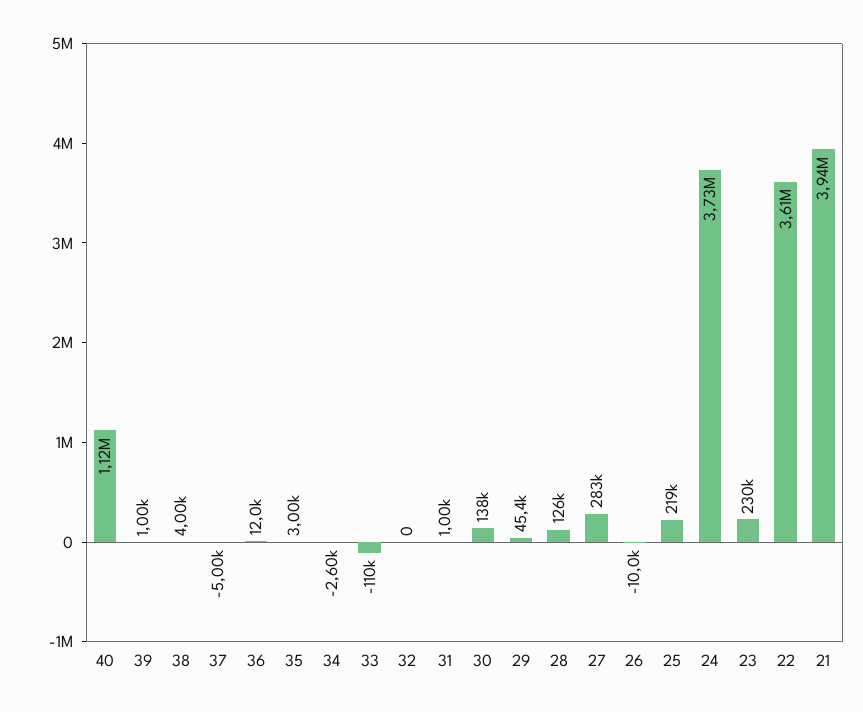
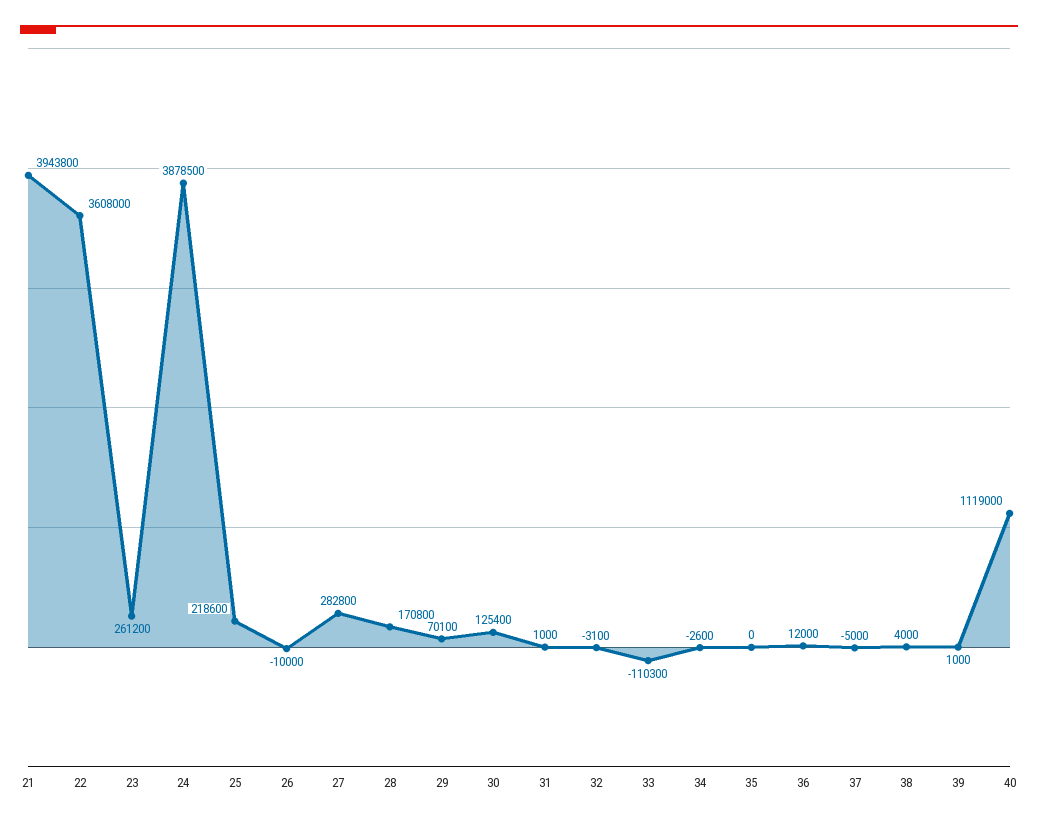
35: 3000 -> 0
32: 0 -> -3100
30: 138000 -> 125400
29: 45400 -> 70100
28: 126000 -> 170800
24: 3730000 -> 3878500
23: 230000 -> 261200

